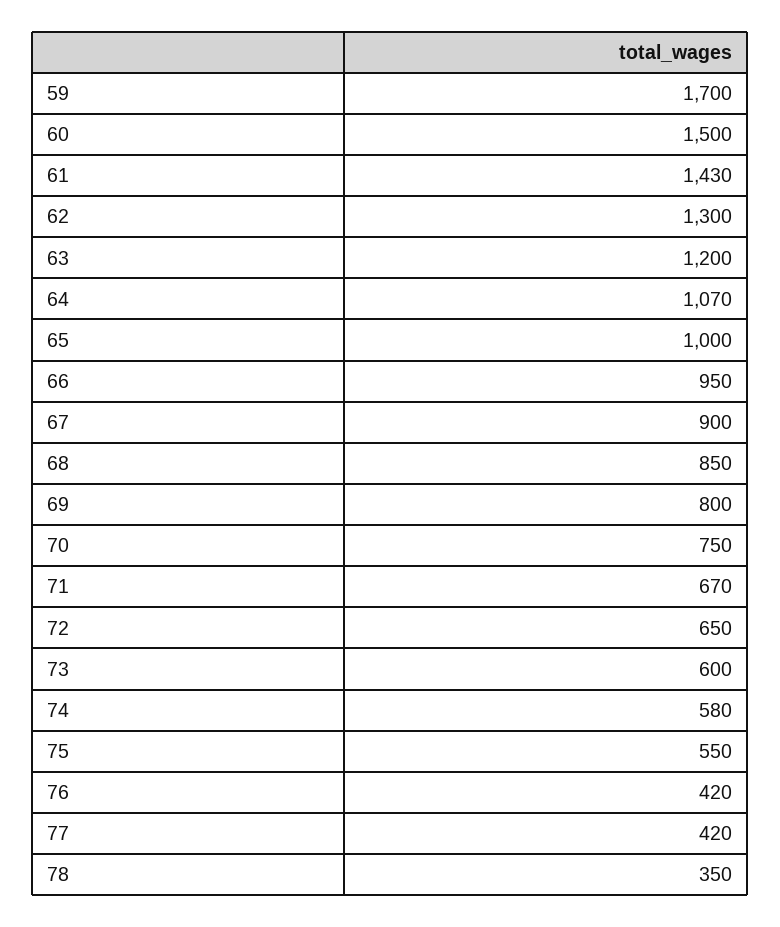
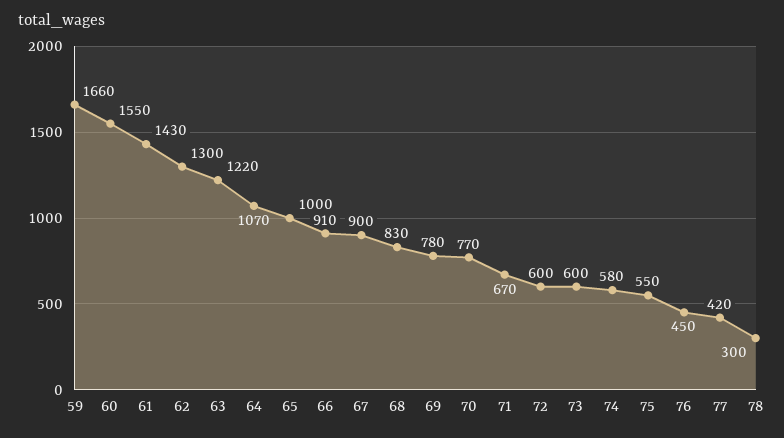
59: 1700 -> 1660
60: 1500 -> 1550
63: 1200 -> 1220
66: 950 -> 910
68: 850 -> 830
69: 800 -> 780
70: 750 -> 770
72: 650 -> 600
76: 420 -> 450
78: 350 -> 300

